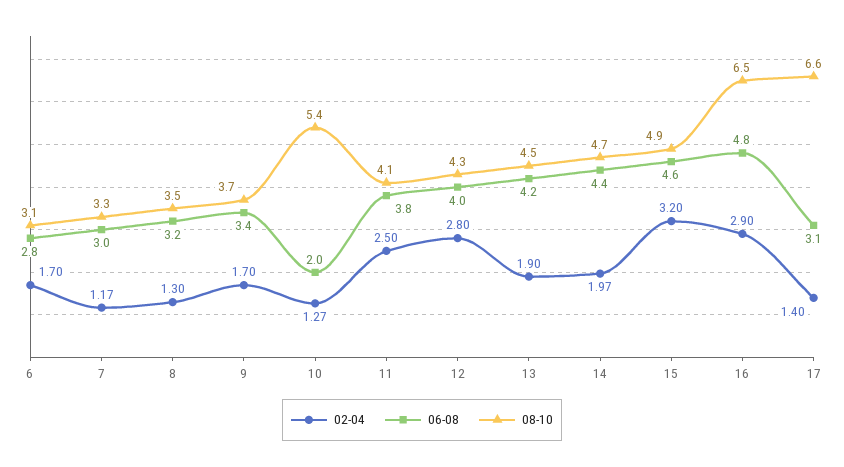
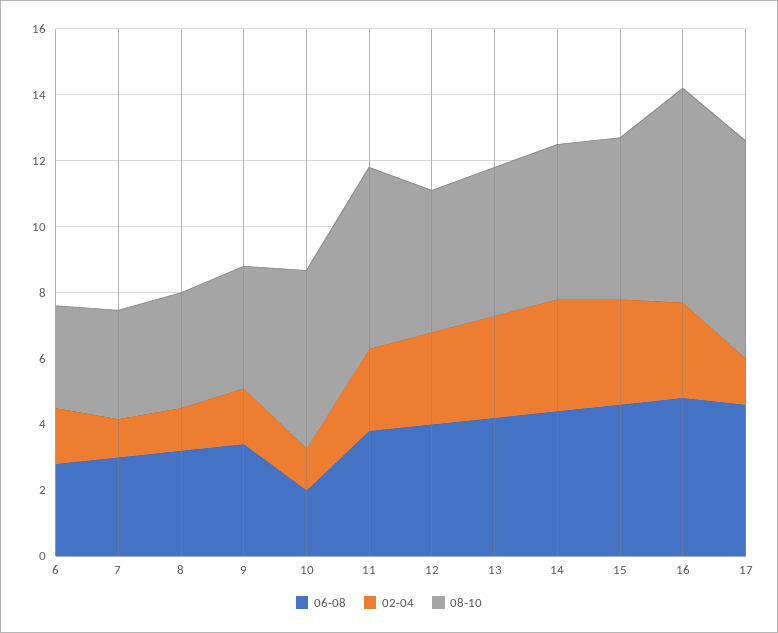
08-10, 11: 4.1 -> 5.5
02-04, 13: 1.9 -> 3
02-04, 14: 1.97 -> 3.5
06-08, 17: 3.1 -> 4.5

